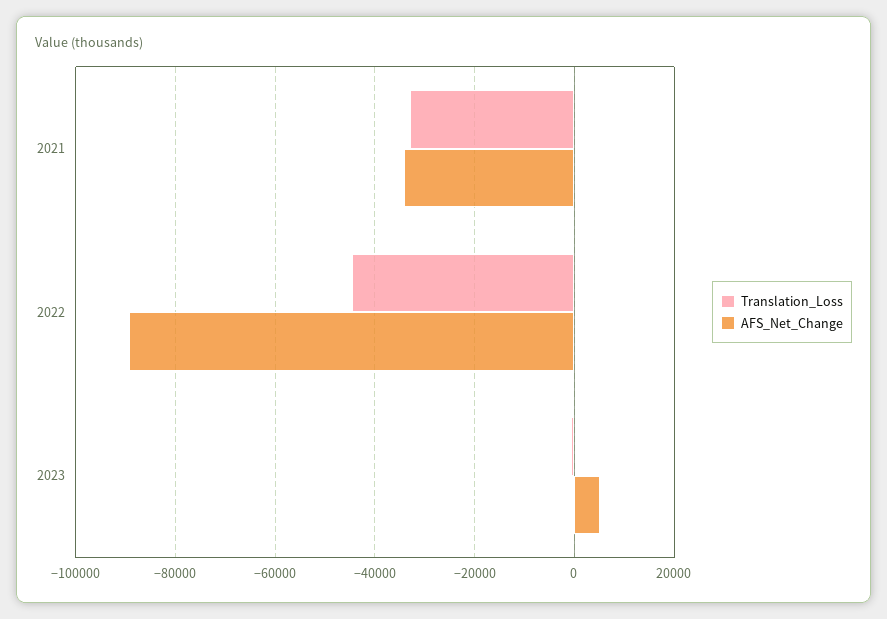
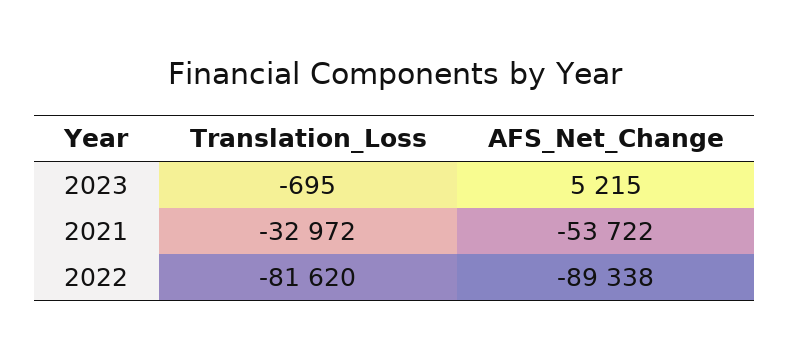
AFS_Net_Change, 2021: -34000 -> -53722
Translation_Loss, 2022: -44000 -> -81620

